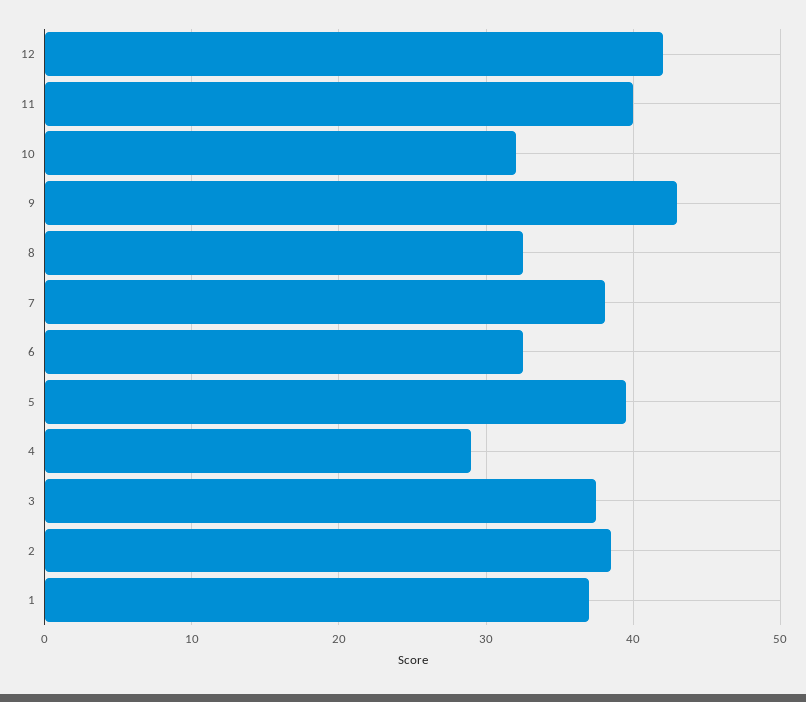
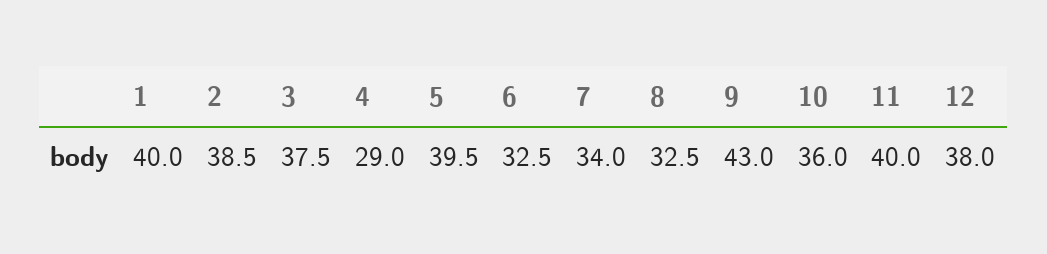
12: 42 -> 38
10: 32 -> 36
7: 38 -> 34
1: 37 -> 40

